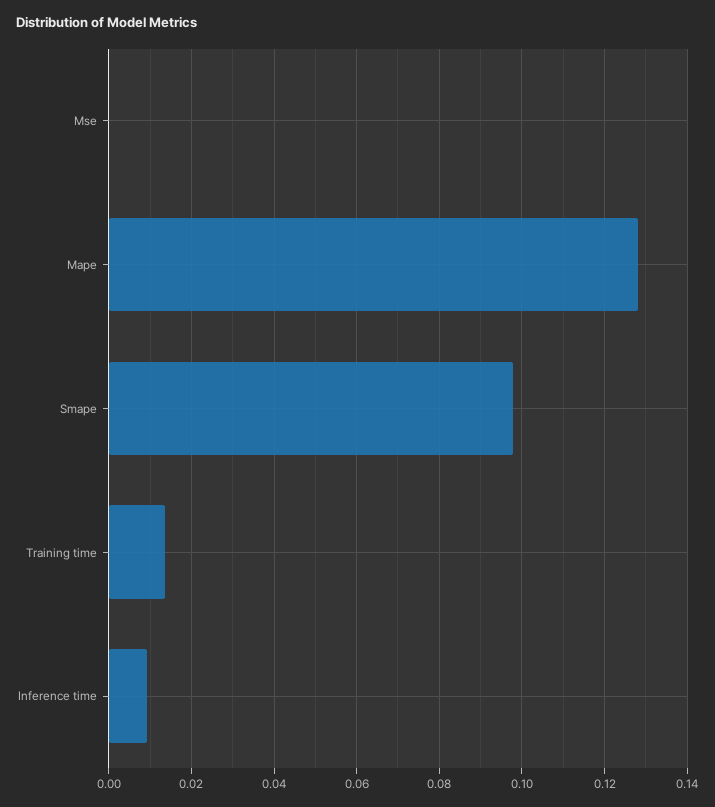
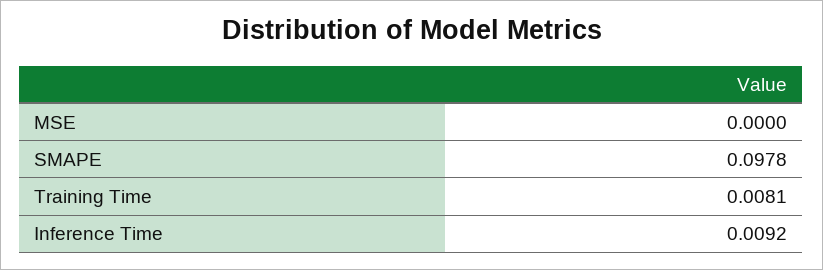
Mape: 0.128 -> none
Training time: 0.014 -> 0.0081

